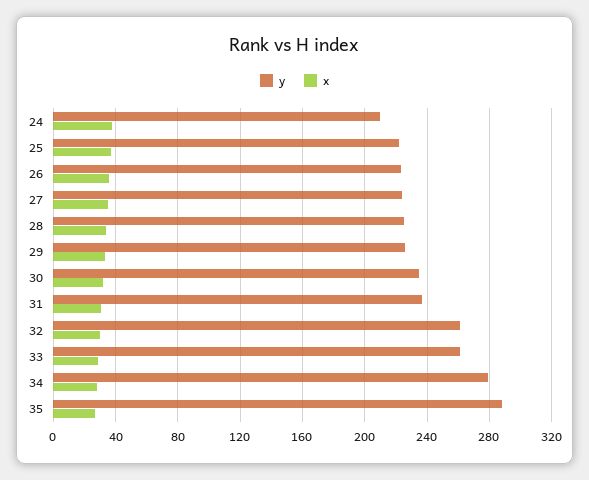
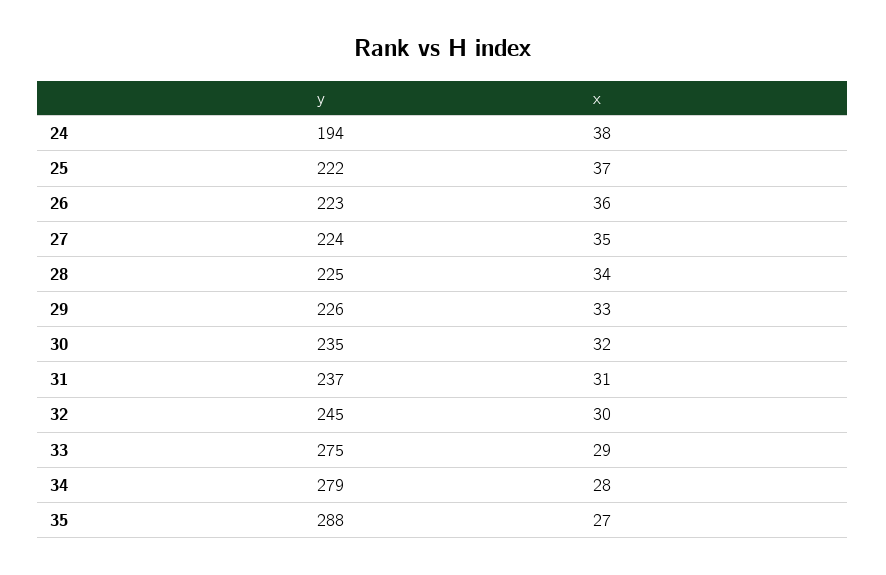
y, 24: 210 -> 194
y, 32: 260 -> 245
y, 33: 260 -> 275

